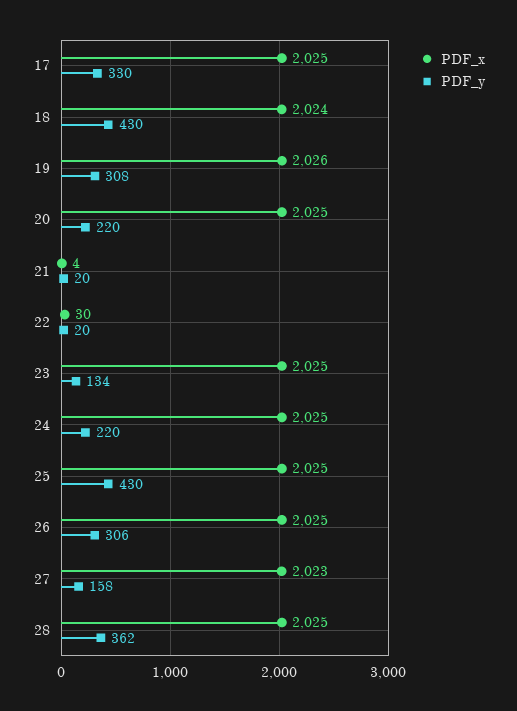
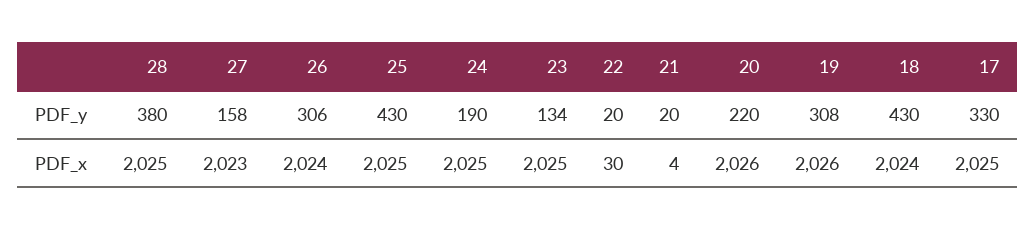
PDF_x, 20: 2025 -> 2026
PDF_y, 24: 220 -> 190
PDF_x, 26: 2025 -> 2024
PDF_y, 28: 362 -> 380

